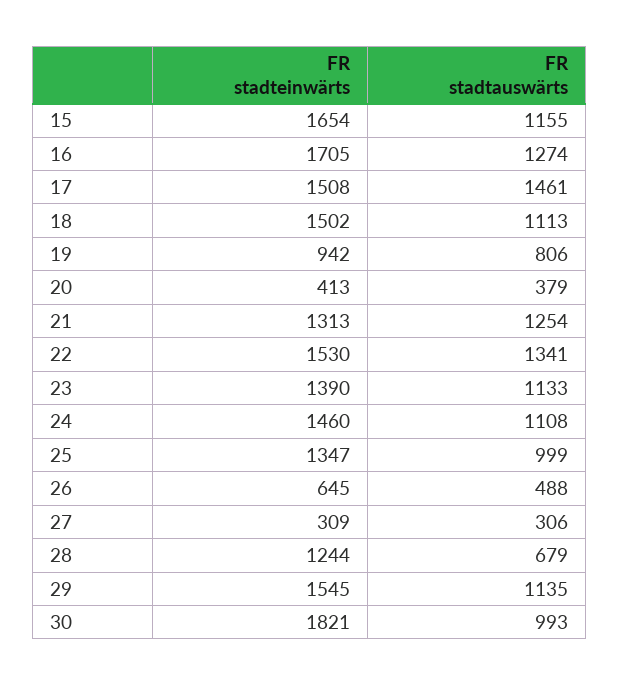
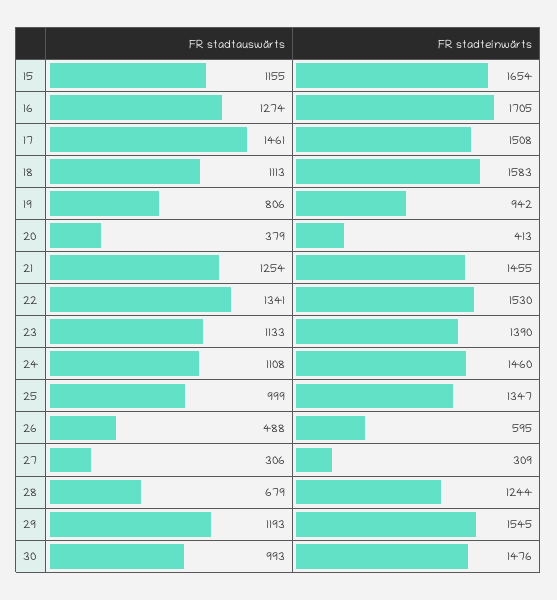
FR stadteinwärts, 18: 1502 -> 1583
FR stadteinwärts, 21: 1313 -> 1455
FR stadteinwärts, 26: 645 -> 595
FR stadtauswärts, 29: 1135 -> 1193
FR stadteinwärts, 30: 1821 -> 1476

